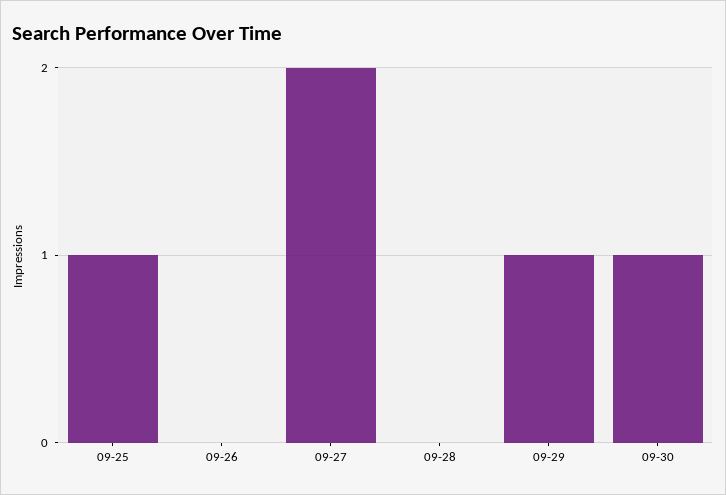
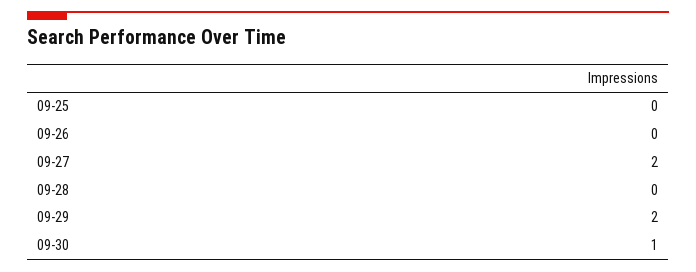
09-25: 1 -> 0
09-29: 1 -> 2

